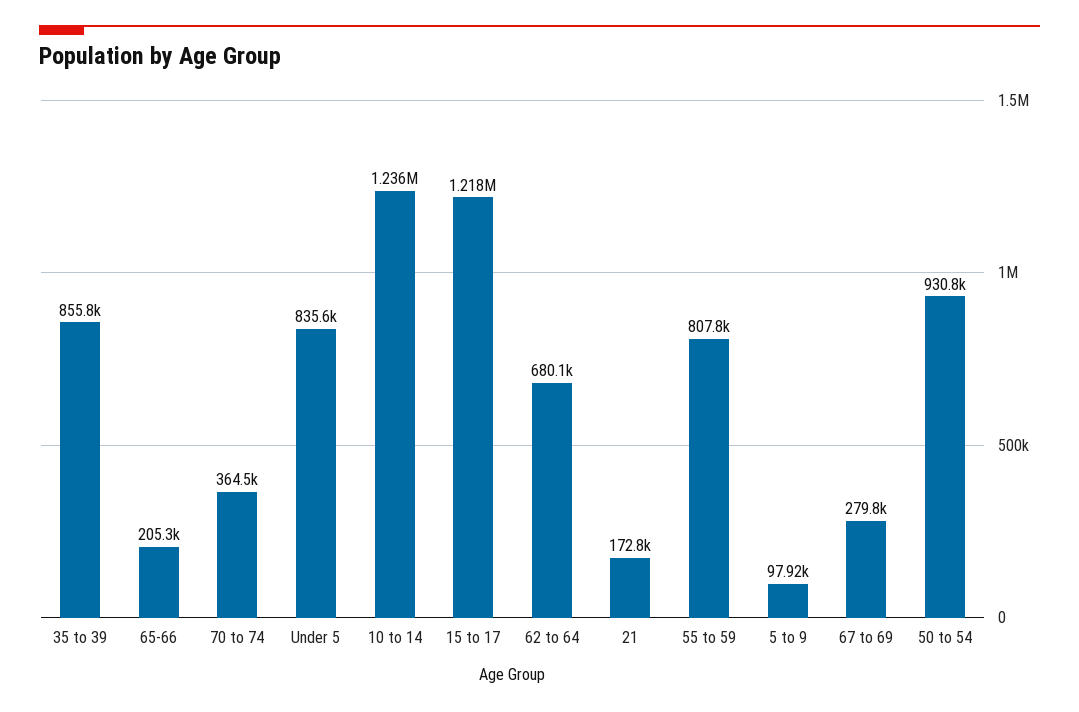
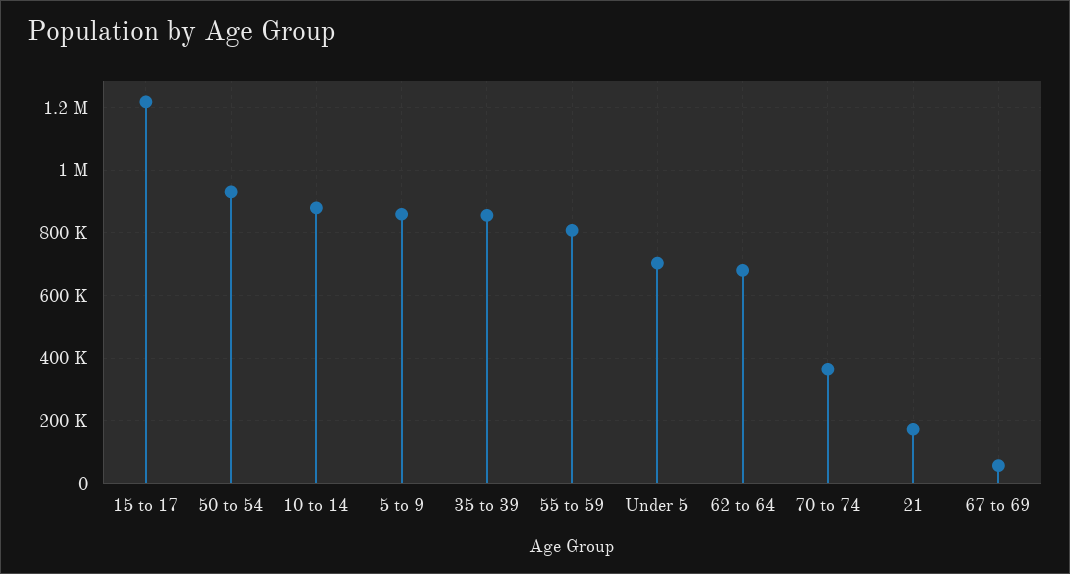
65-66: 205300 -> none
Under 5: 835600 -> 700000
10 to 14: 1236000 -> 880000
5 to 9: 97920 -> 860000
67 to 69: 279800 -> 60000

